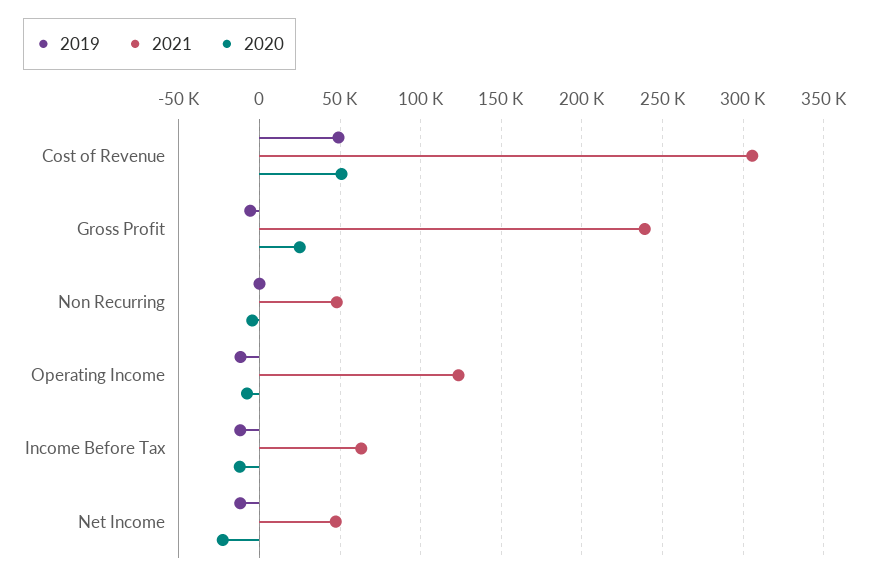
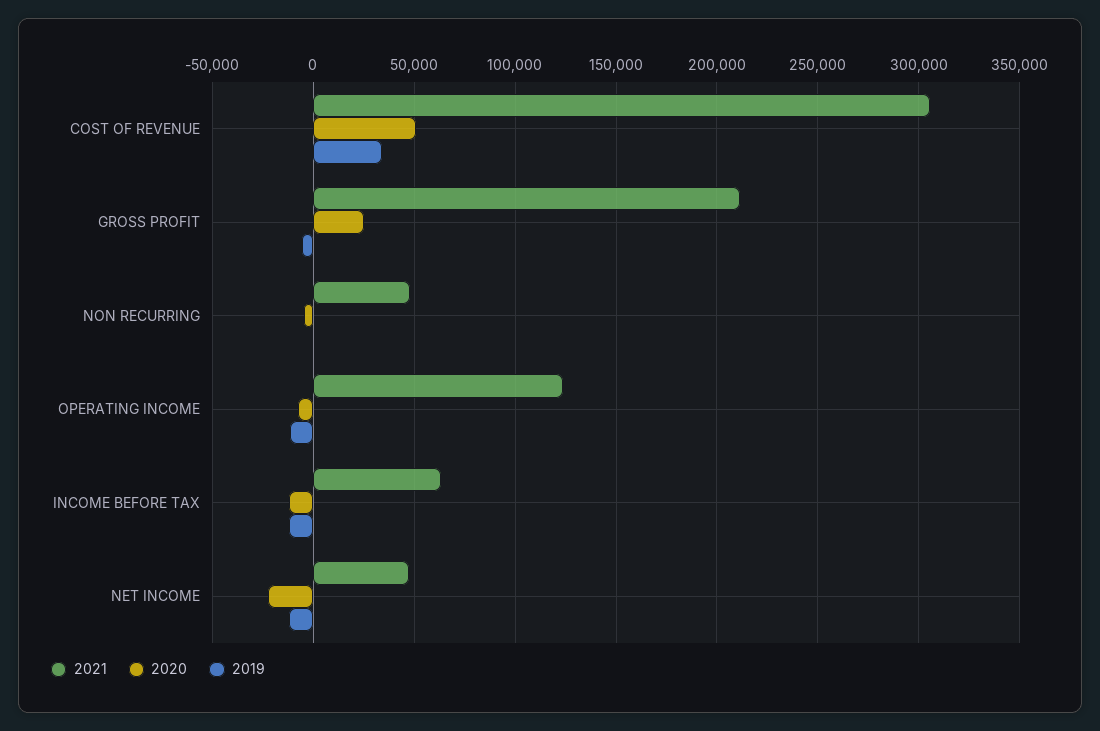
2019, Cost of Revenue: 50000 -> 35000
2021, Gross Profit: 240000 -> 210000

